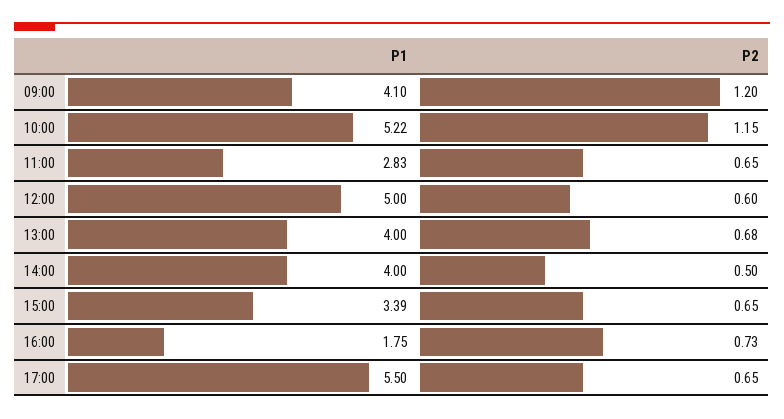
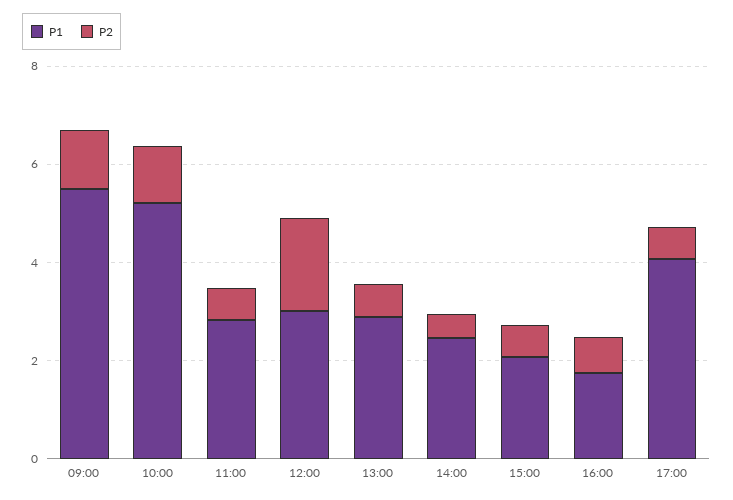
P1, 09:00: 4.1 -> 5.5
P1, 12:00: 5 -> 3
P2, 12:00: 0.6 -> 2
P1, 13:00: 4 -> 3
P1, 14:00: 4 -> 2.5
P1, 15:00: 3.39 -> 2
P1, 17:00: 5.5 -> 4

